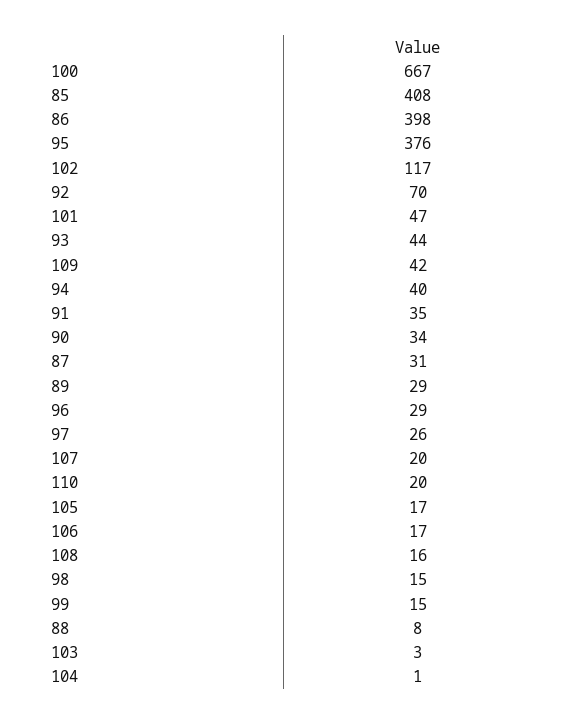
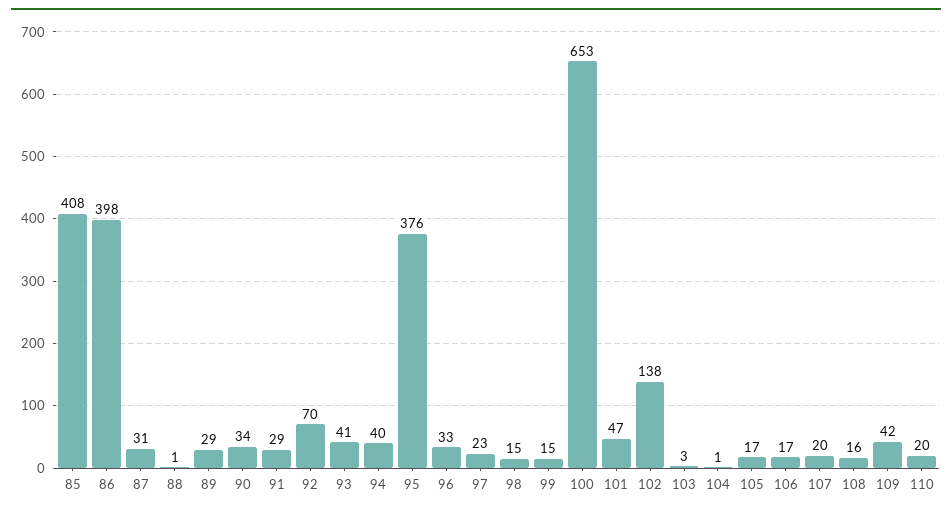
100: 667 -> 653
102: 117 -> 138
93: 44 -> 41
91: 35 -> 29
96: 29 -> 33
97: 26 -> 23
88: 8 -> 1

